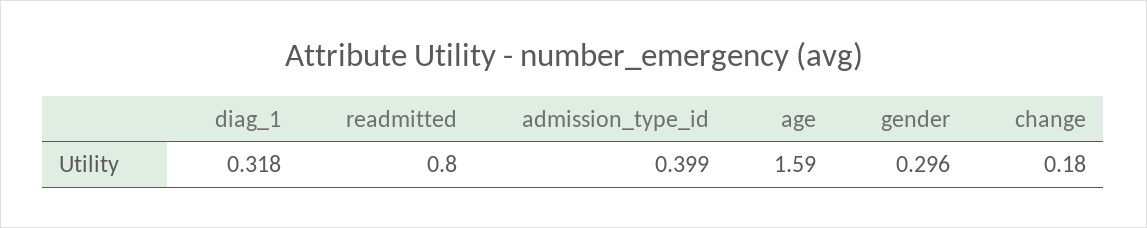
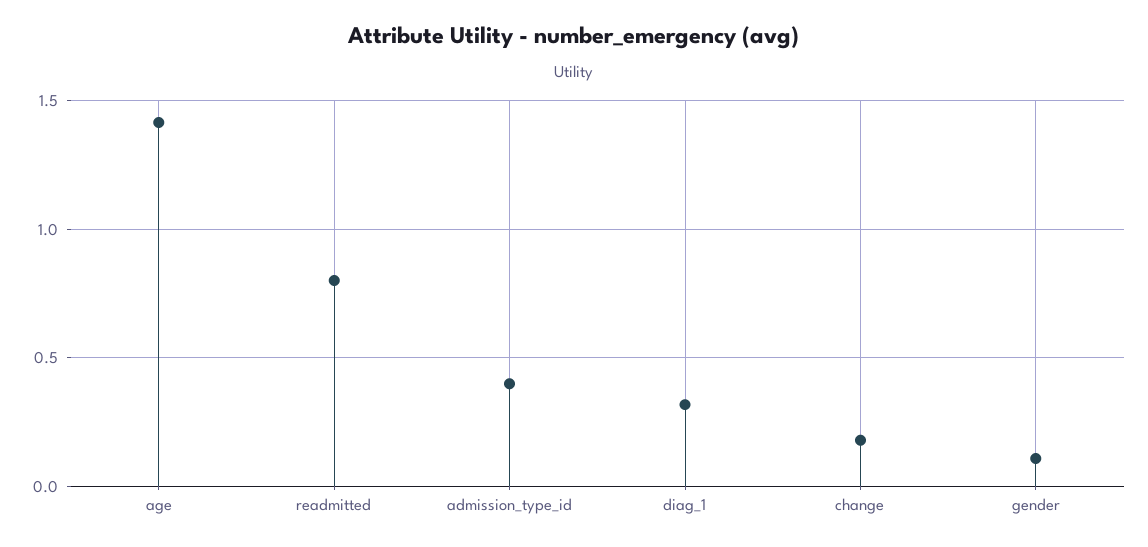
age: 1.59 -> 1.4
gender: 0.296 -> 0.1

